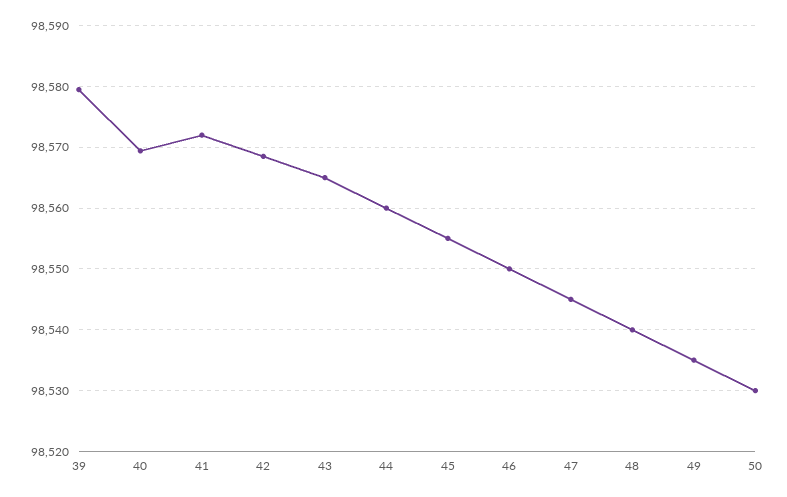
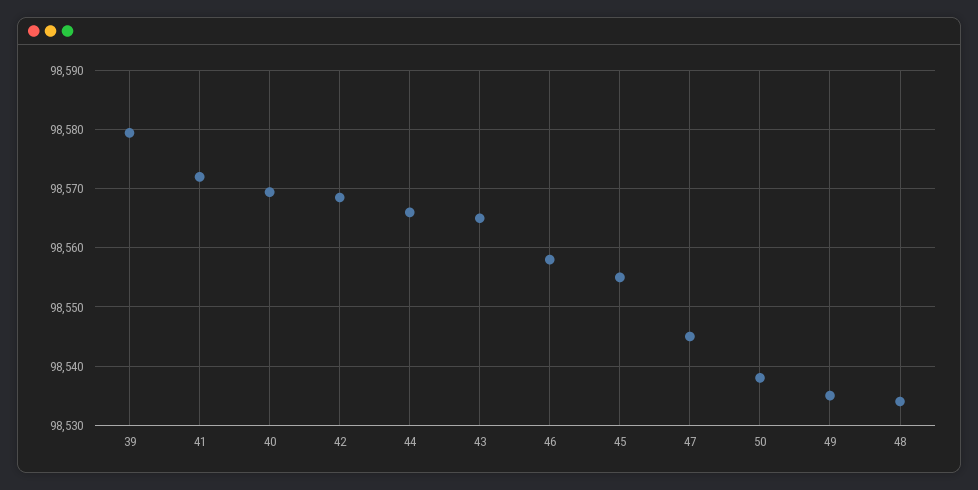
44: 98560 -> 98566
46: 98550 -> 98558
48: 98540 -> 98534
50: 98530 -> 98538

